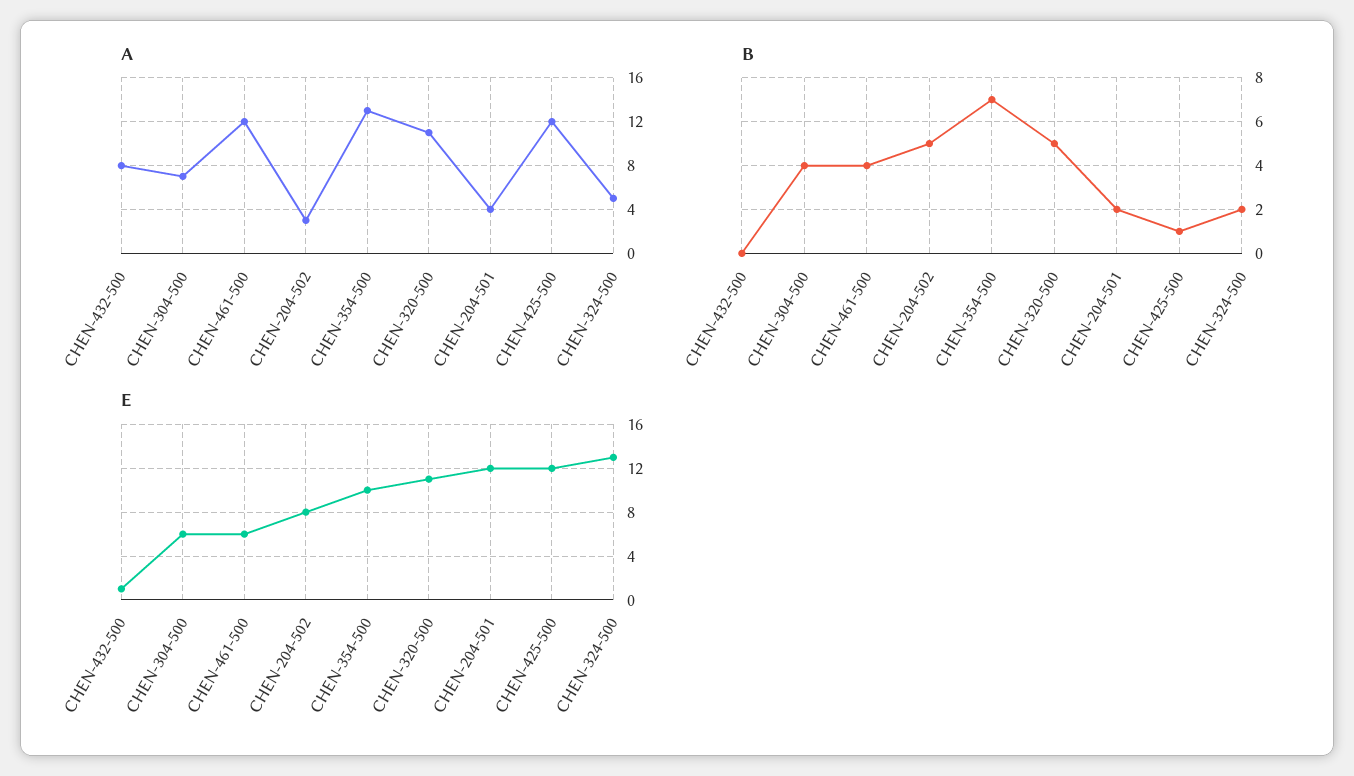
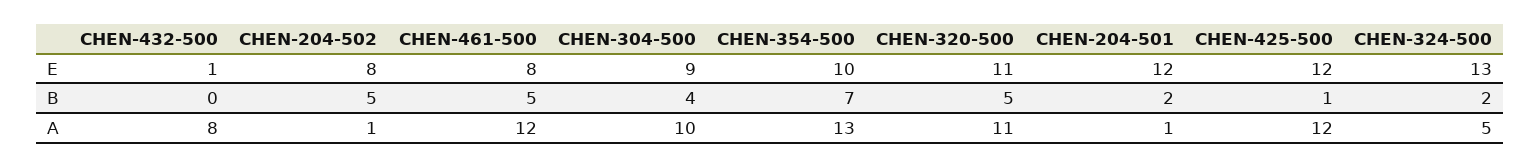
A, CHEN-304-500: 7 -> 10
A, CHEN-204-502: 3 -> 1
A, CHEN-204-501: 4 -> 1
B, CHEN-461-500: 4 -> 5
E, CHEN-304-500: 6 -> 9
E, CHEN-461-500: 6 -> 8

